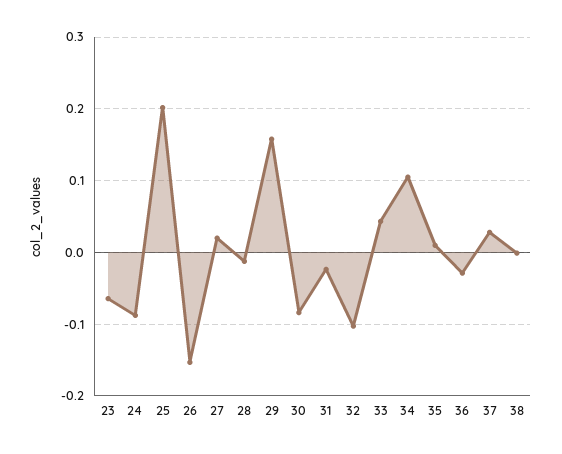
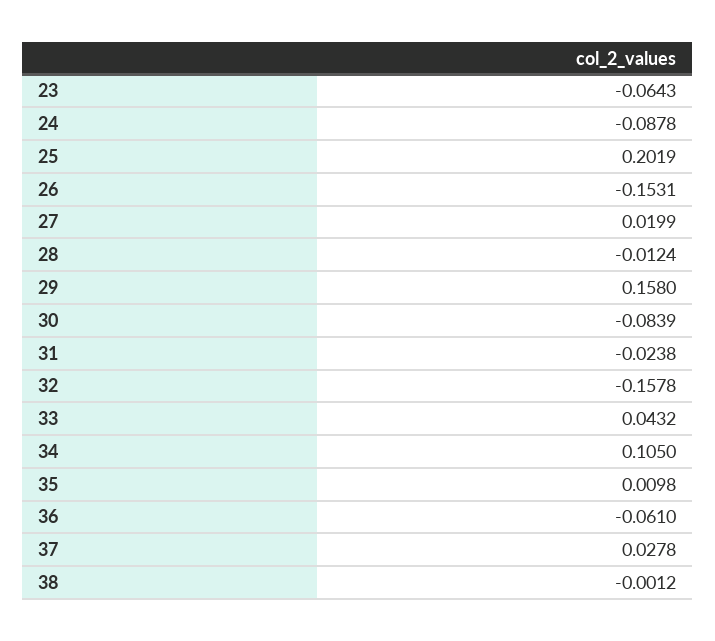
32: -0.1 -> -0.1578
36: -0.03 -> -0.061

